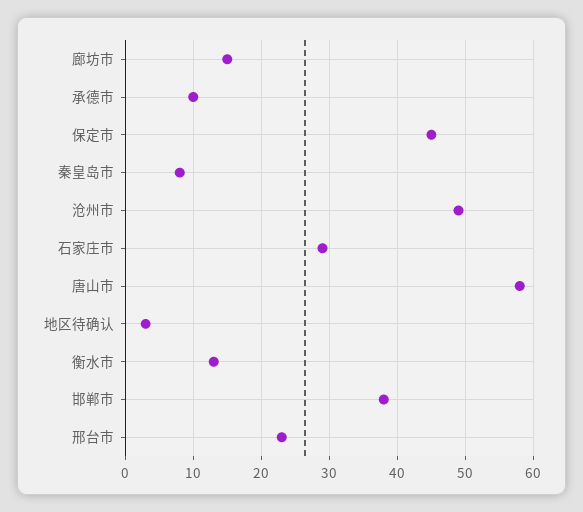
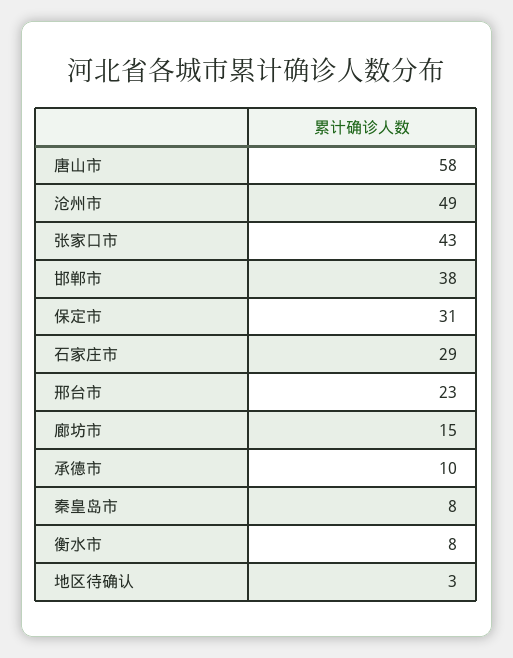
保定市: 45 -> 31
衡水市: 13 -> 8
张家口市: none -> 43

